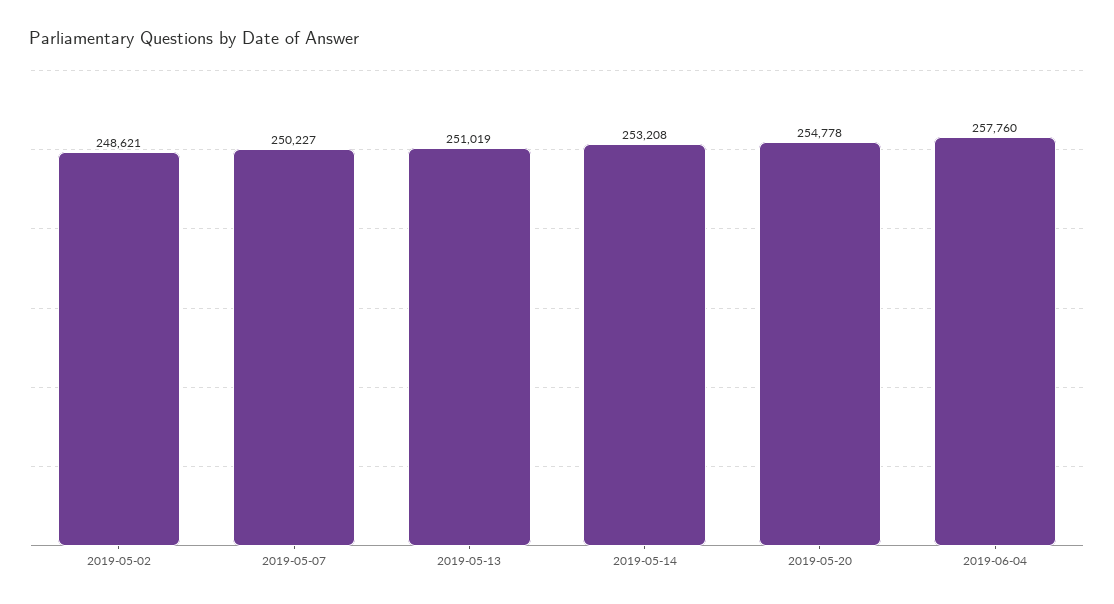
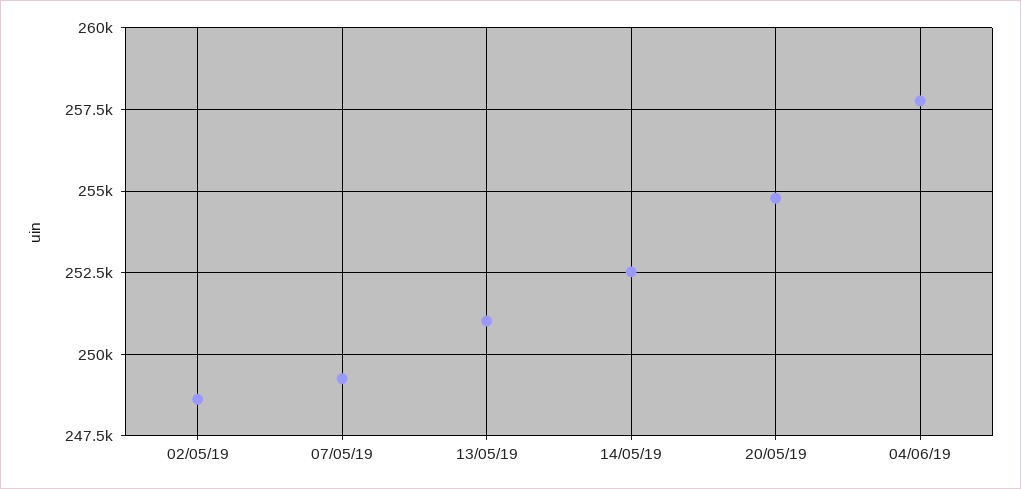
2019-05-07: 250227 -> 249250
2019-05-14: 253208 -> 252500

